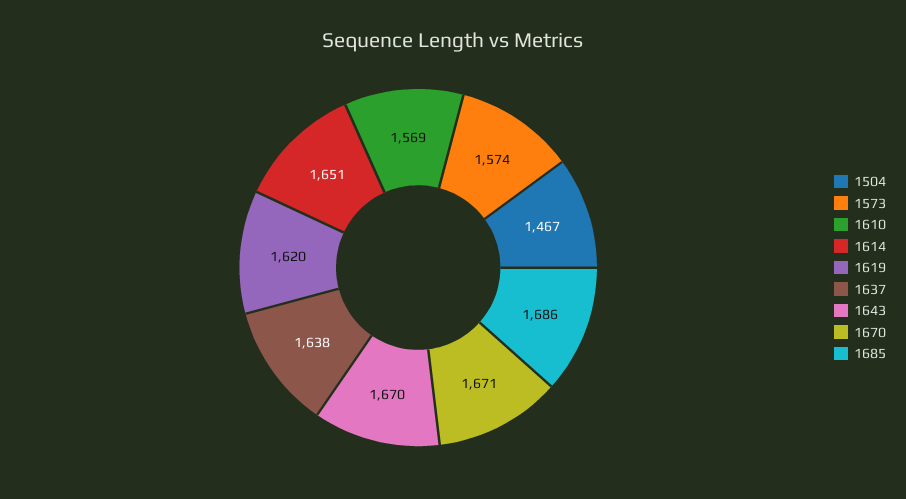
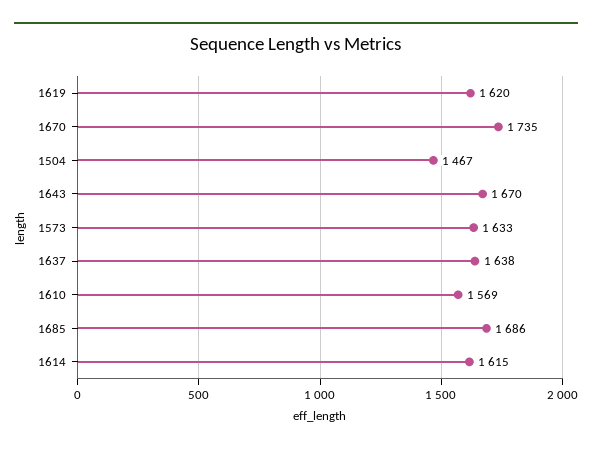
1573: 1574 -> 1633
1614: 1651 -> 1615
1670: 1671 -> 1735

